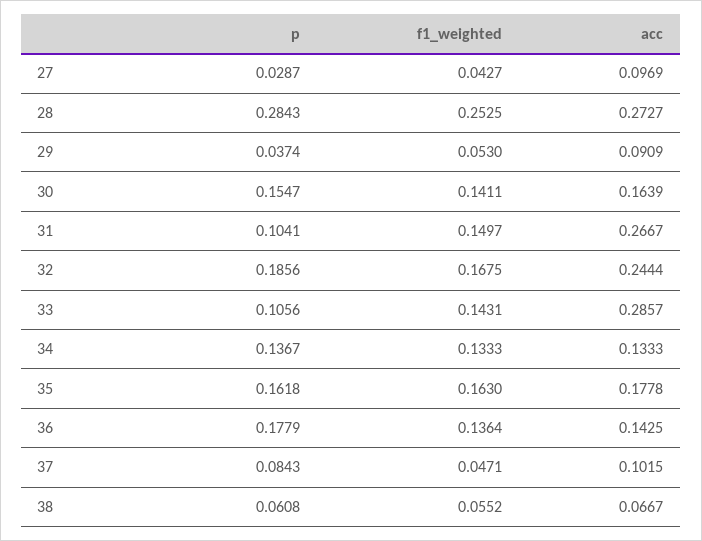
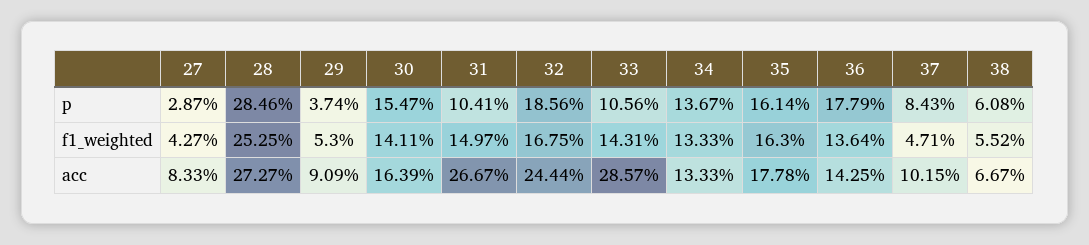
acc, 27: 0.0969 -> 0.0833
p, 28: 0.2843 -> 0.2846
p, 35: 0.1618 -> 0.1614

